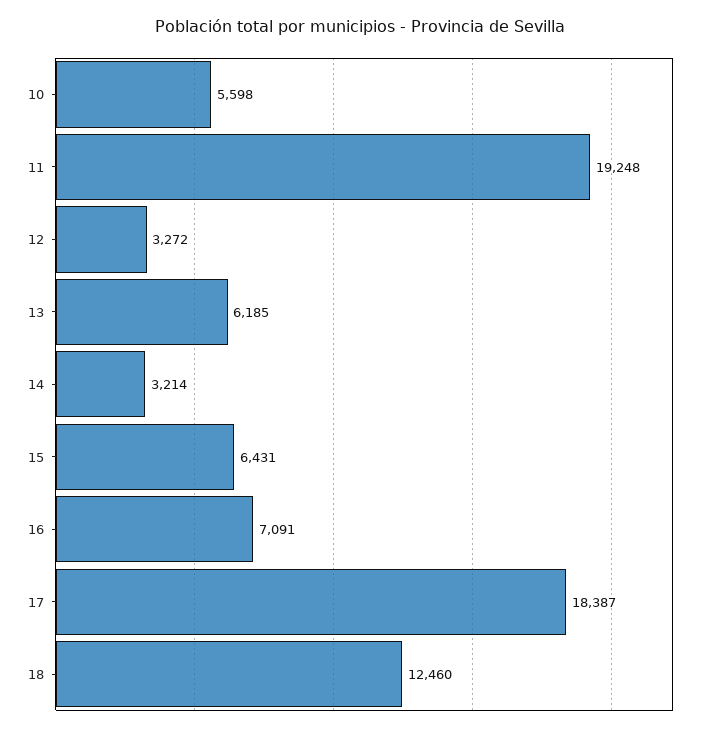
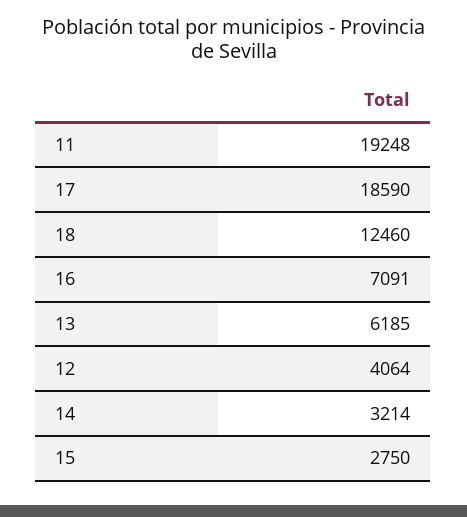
10: 5598 -> none
12: 3272 -> 4064
15: 6431 -> 2750
17: 18387 -> 18590

